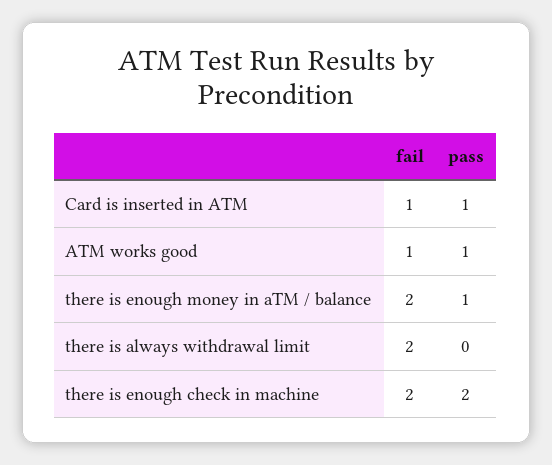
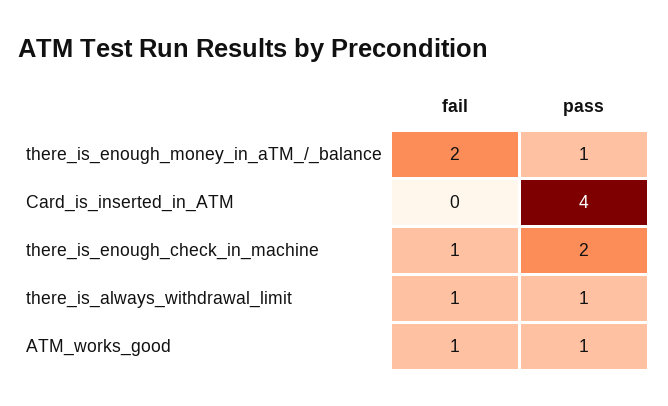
fail, Card is inserted in ATM: 1 -> 0
pass, Card is inserted in ATM: 1 -> 4
fail, there is always withdrawal limit: 2 -> 1
pass, there is always withdrawal limit: 0 -> 1
fail, there is enough check in machine: 2 -> 1

